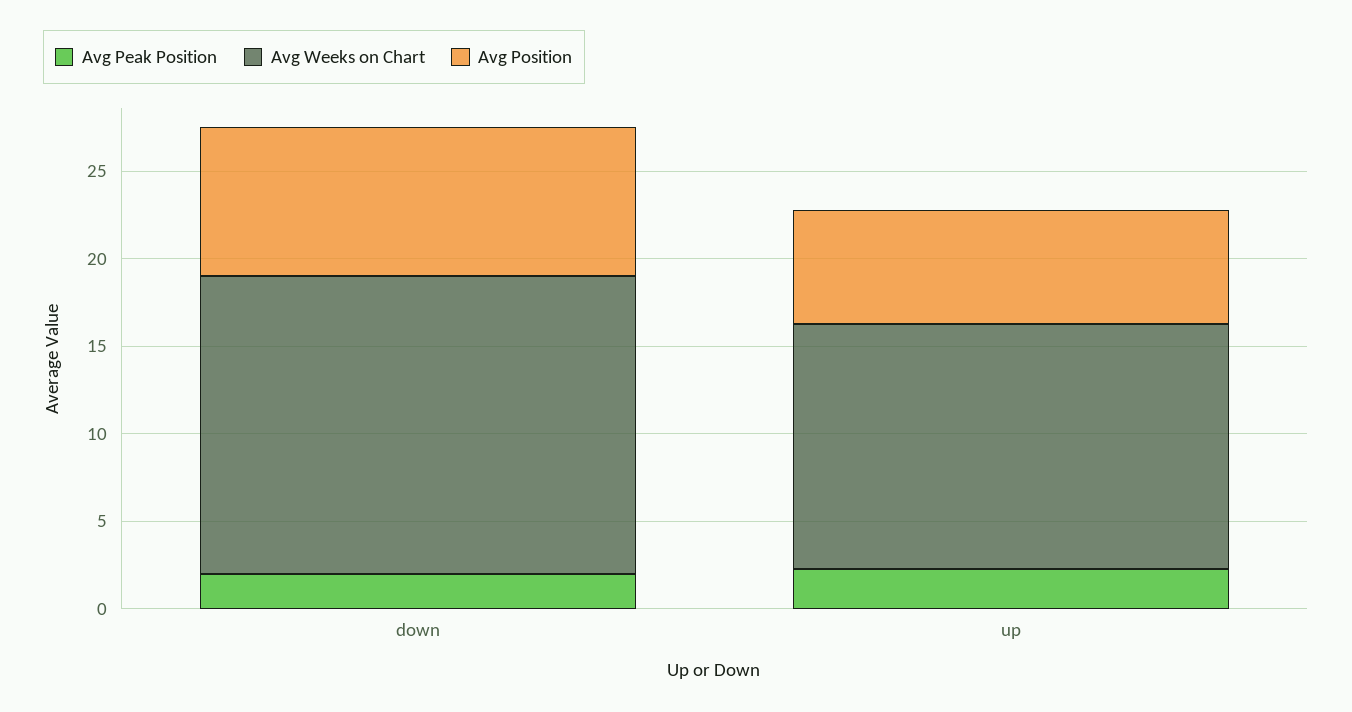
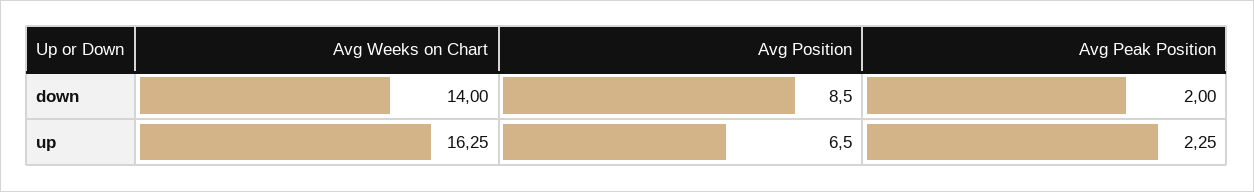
Avg Weeks on Chart, down: 17 -> 14
Avg Weeks on Chart, up: 14 -> 16.25

